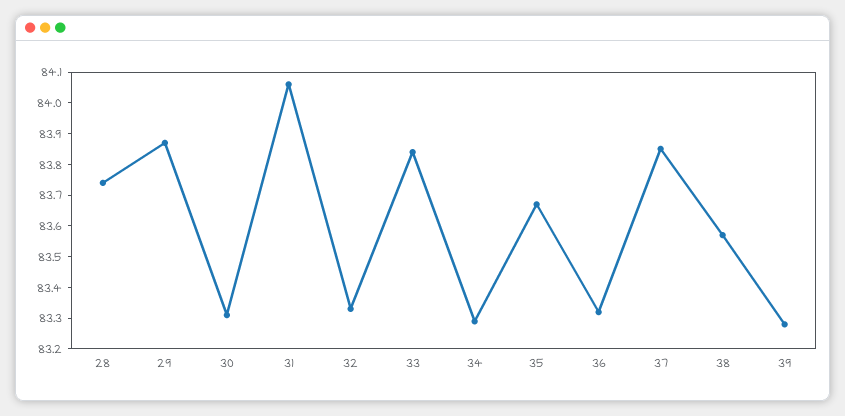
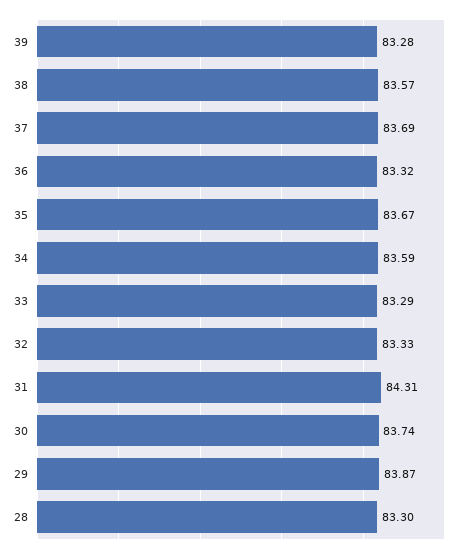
28: 83.75 -> 83.3
30: 83.3 -> 83.74
31: 84.05 -> 84.31
33: 83.85 -> 83.29
34: 83.3 -> 83.59
37: 83.85 -> 83.69

